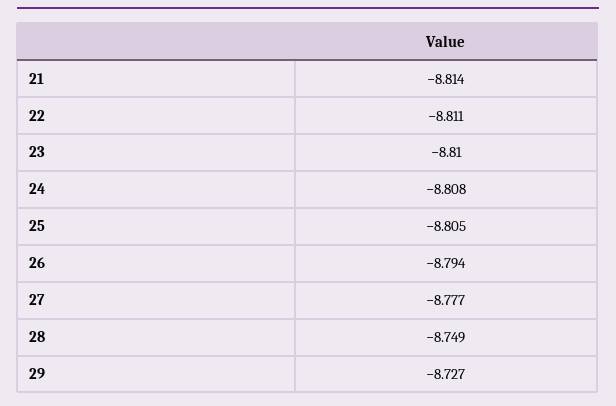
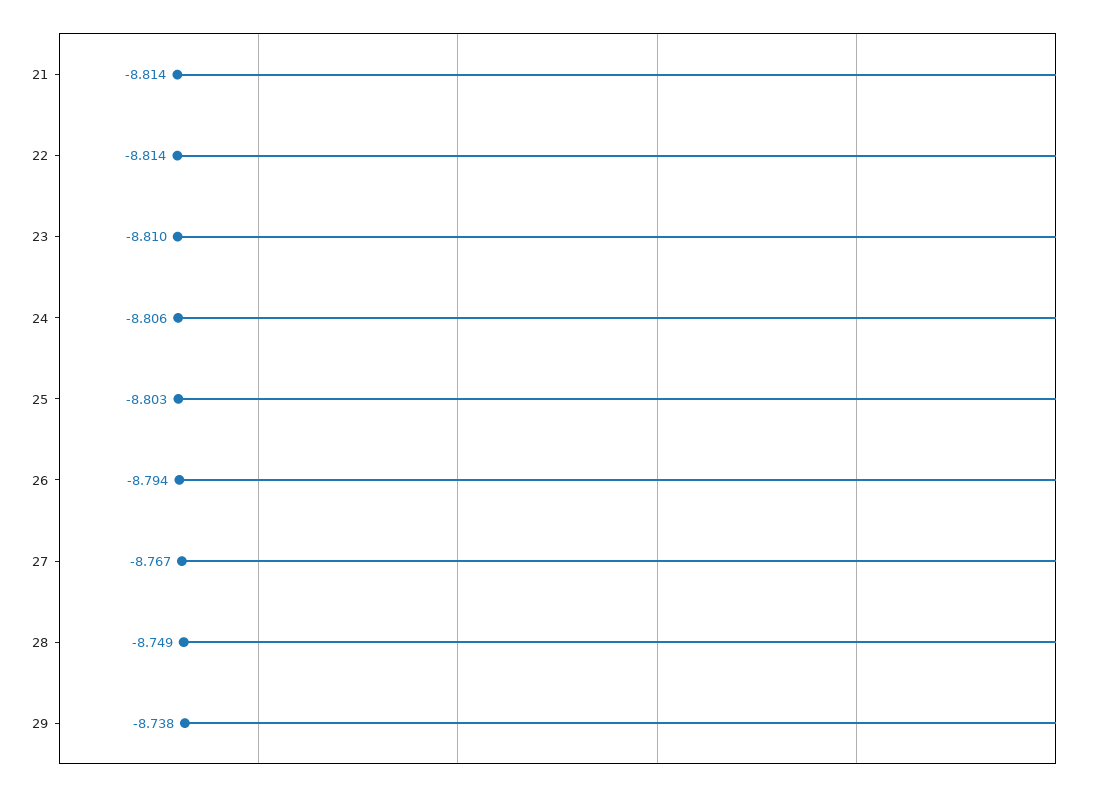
22: -8.811 -> -8.814
24: -8.808 -> -8.806
25: -8.805 -> -8.803
27: -8.777 -> -8.767
29: -8.727 -> -8.738

